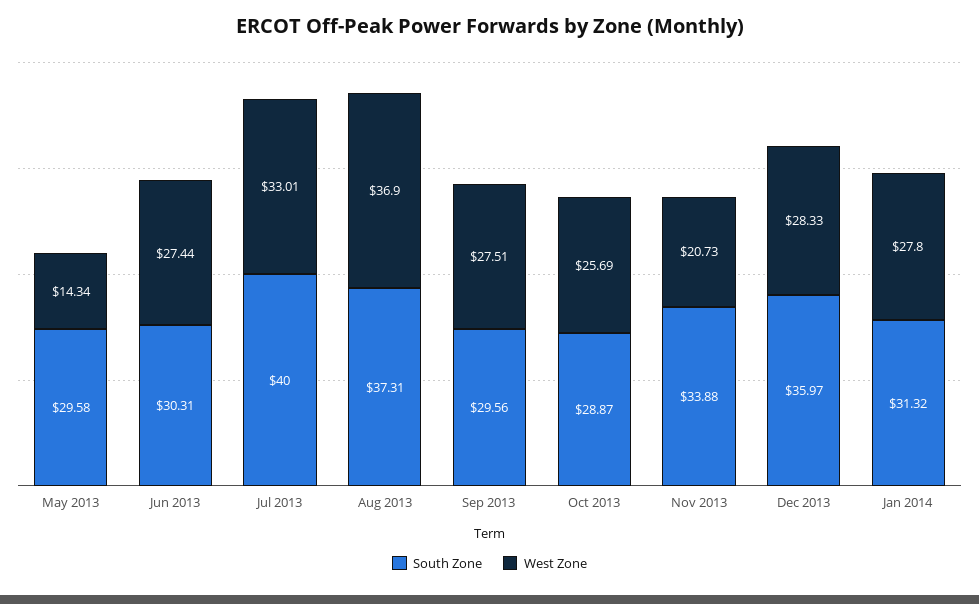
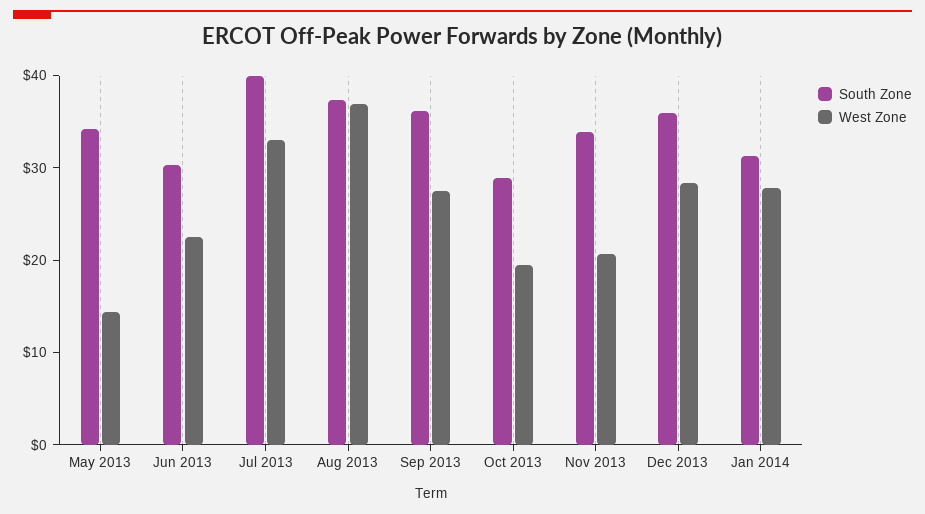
South Zone, May 2013: 29.58 -> 34
West Zone, Jun 2013: 27.44 -> 22
South Zone, Sep 2013: 29.56 -> 36
West Zone, Oct 2013: 25.69 -> 20

